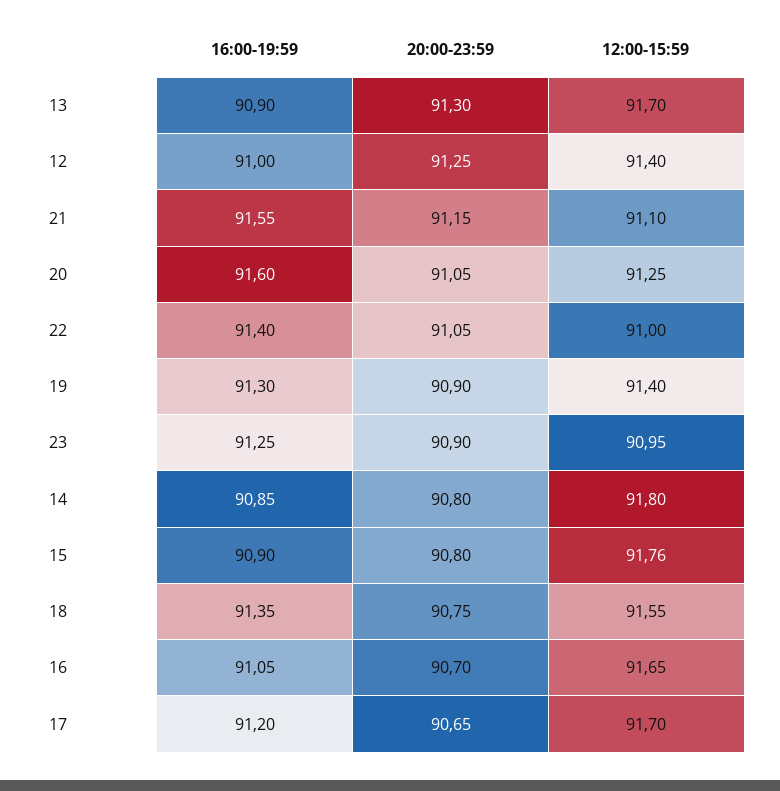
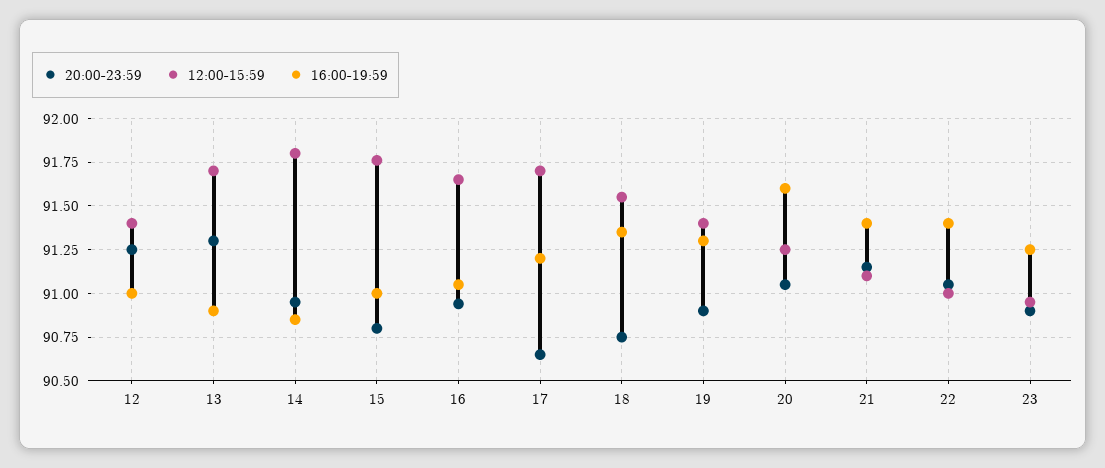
16:00-19:59, 21: 91.55 -> 91.4
20:00-23:59, 14: 90.8 -> 90.95
16:00-19:59, 15: 90.9 -> 91
20:00-23:59, 16: 90.7 -> 90.95

